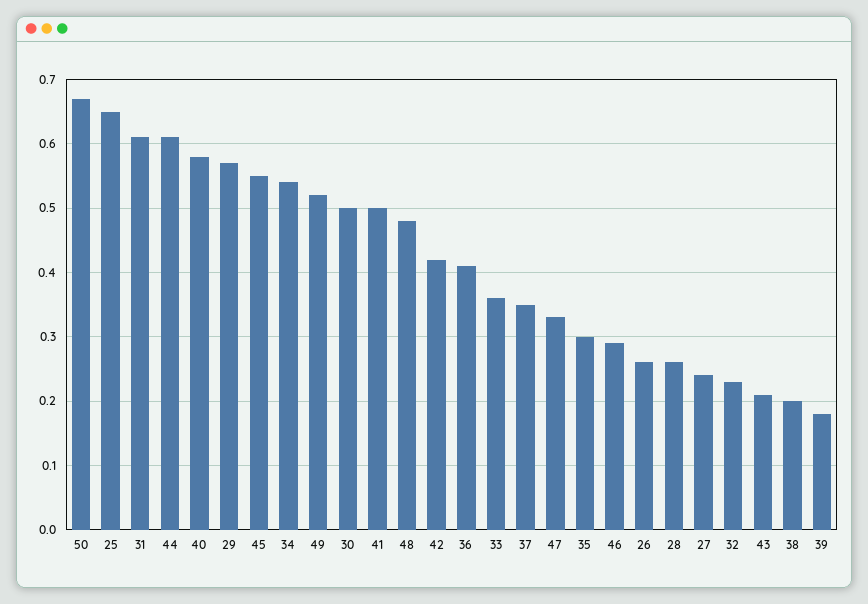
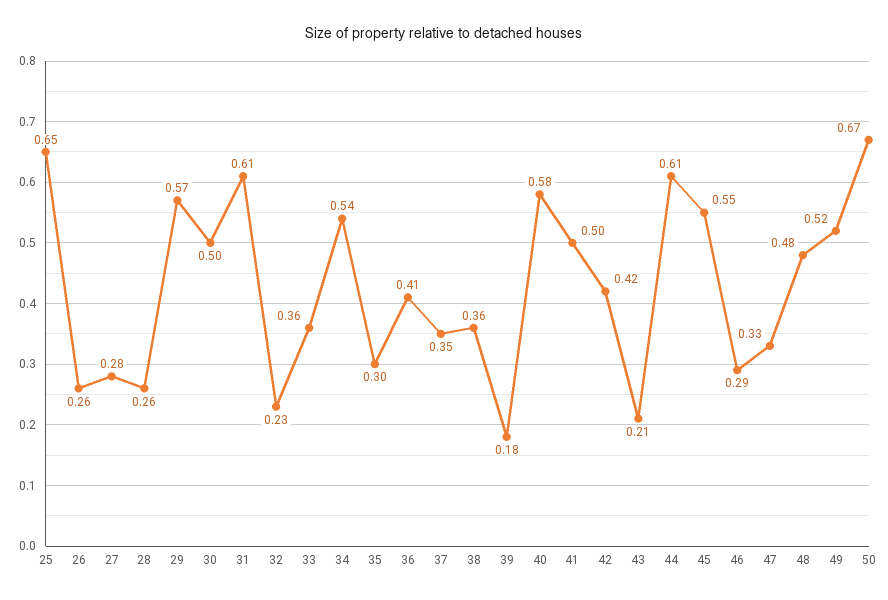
27: 0.24 -> 0.28
38: 0.2 -> 0.36

